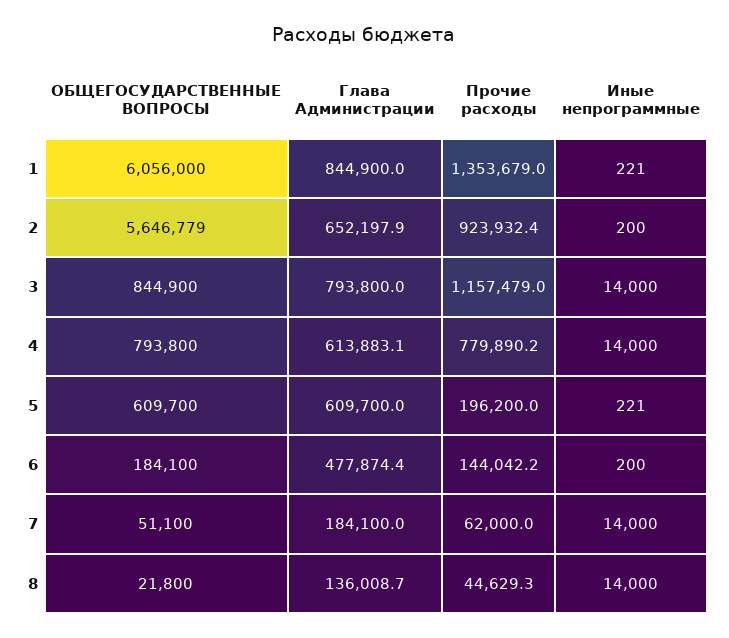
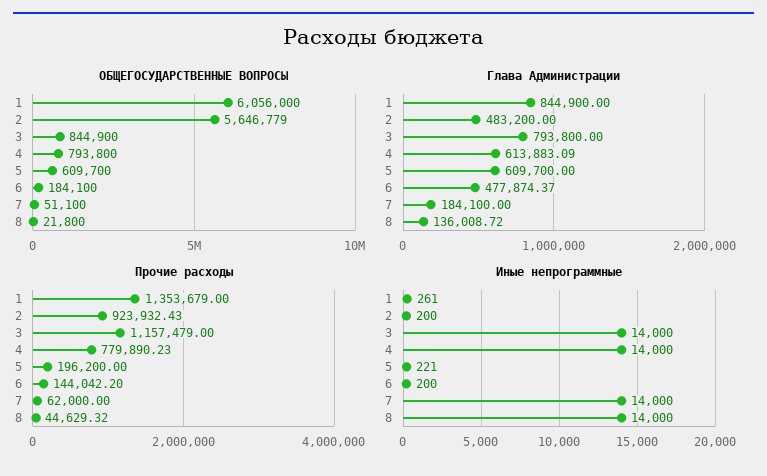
Иные непрограммные, 1: 221 -> 261
Глава Администрации, 2: 652197.9 -> 483200

